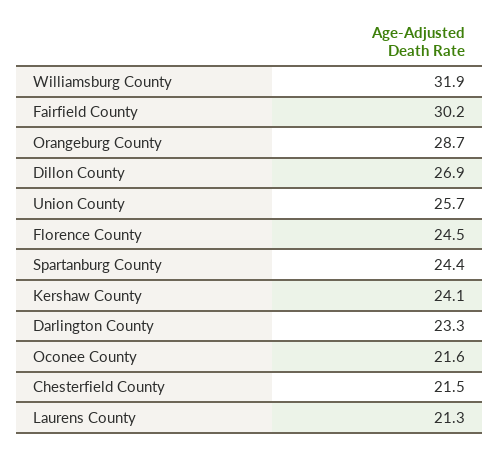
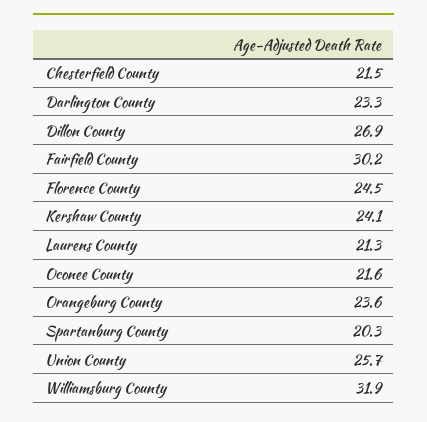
Orangeburg County: 28.7 -> 23.6
Spartanburg County: 24.4 -> 20.3

